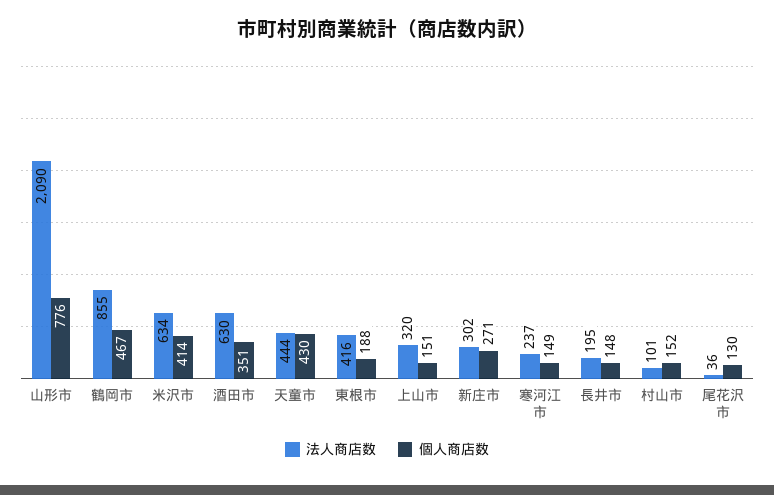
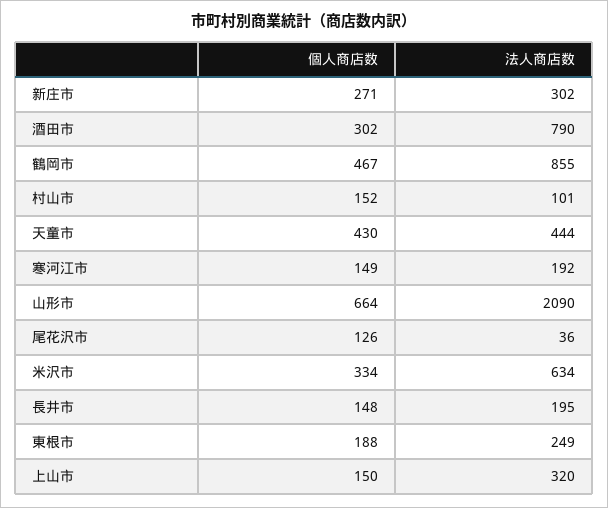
個人商店数, 山形市: 776 -> 664
個人商店数, 米沢市: 414 -> 334
法人商店数, 酒田市: 630 -> 790
個人商店数, 酒田市: 351 -> 302
法人商店数, 東根市: 416 -> 249
個人商店数, 上山市: 151 -> 150
法人商店数, 寒河江市: 237 -> 192
個人商店数, 尾花沢市: 130 -> 126

